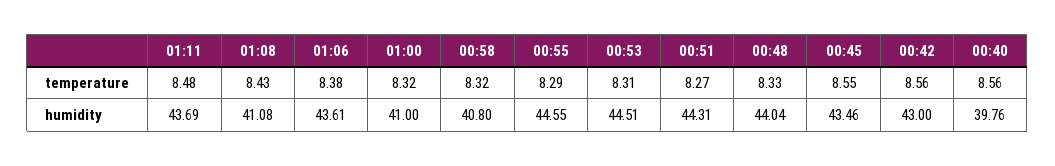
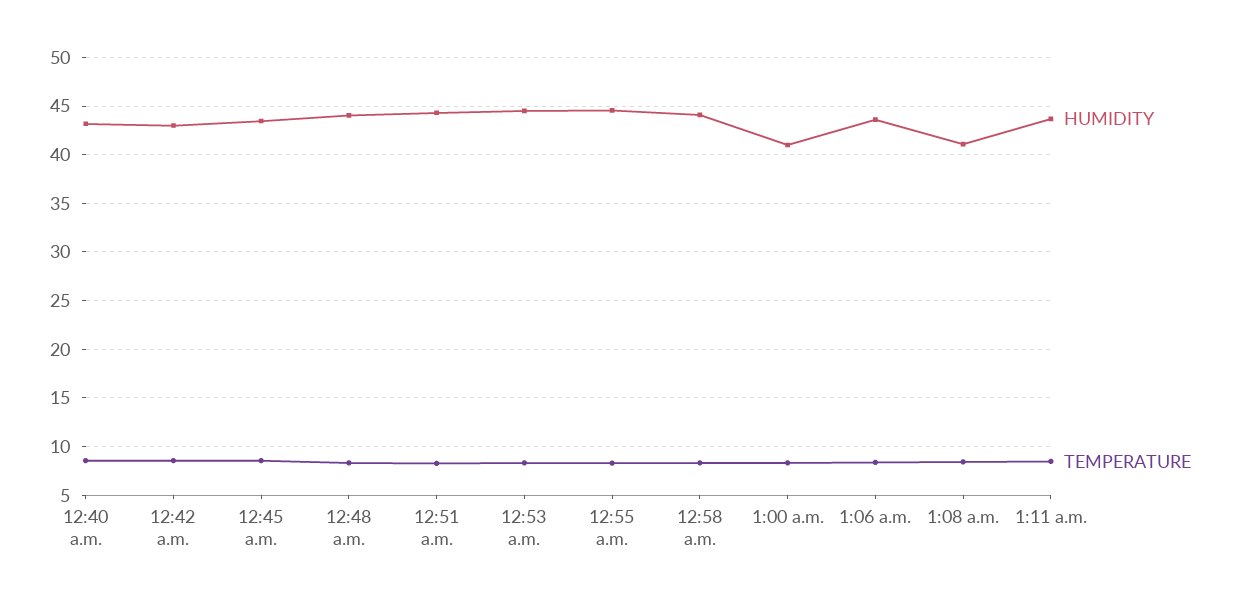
humidity, 00:58: 40.8 -> 44
humidity, 00:40: 39.76 -> 43

